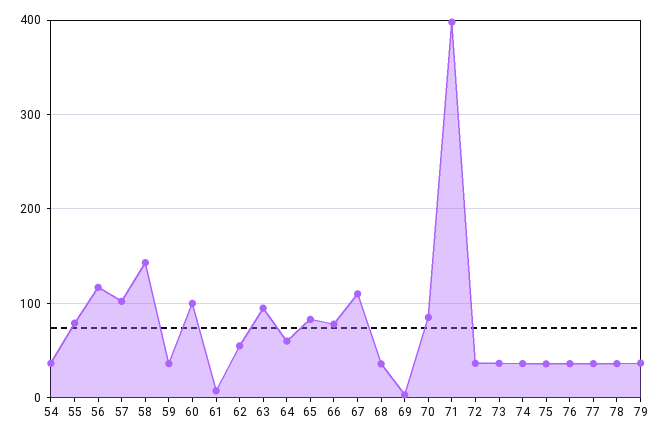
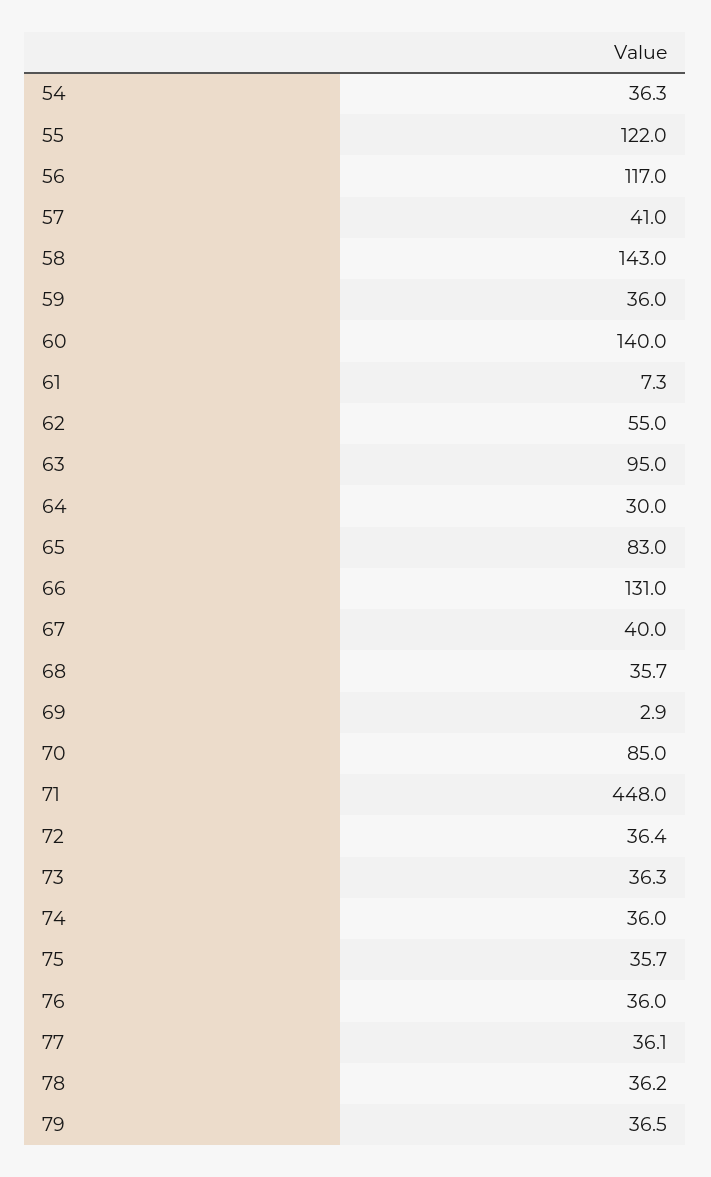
55: 80 -> 122
57: 100 -> 41
60: 100 -> 140
64: 60 -> 30
66: 80 -> 131
67: 110 -> 40
71: 400 -> 448

